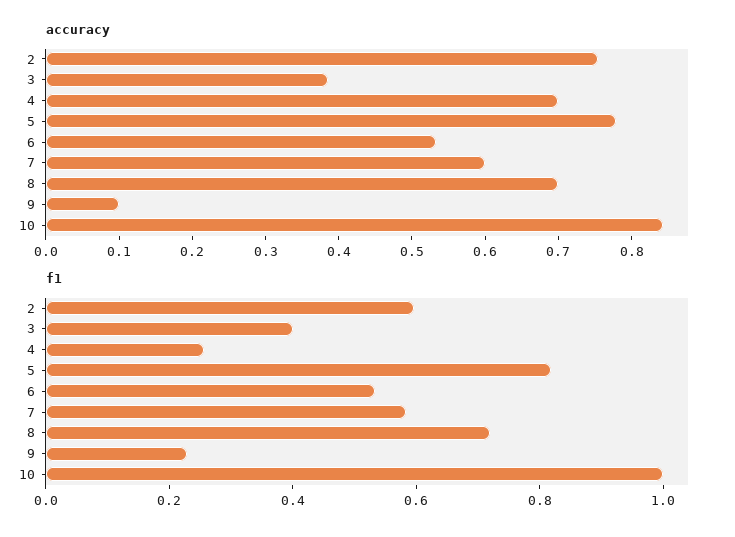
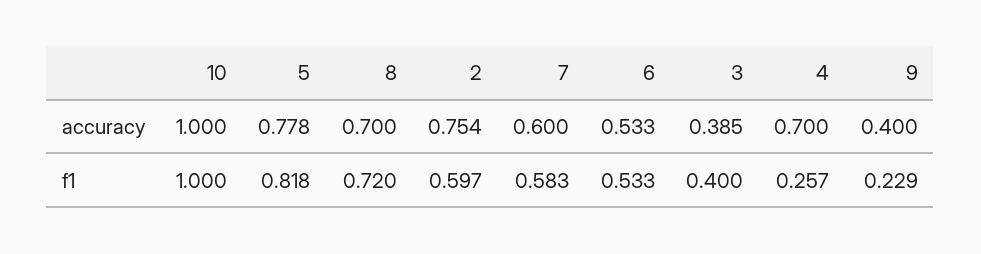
accuracy, 9: 0.1 -> 0.4
accuracy, 10: 0.84 -> 1

